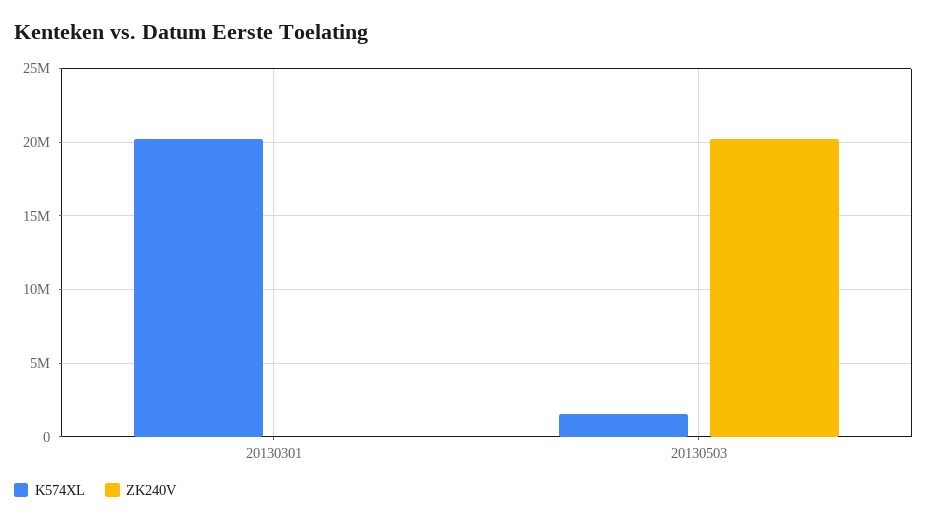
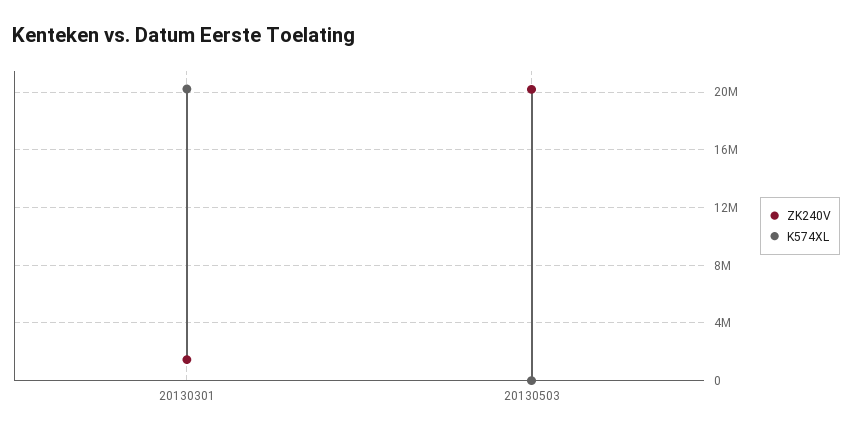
ZK240V, 20130301: 0 -> 1500000
K574XL, 20130503: 1500000 -> 0

